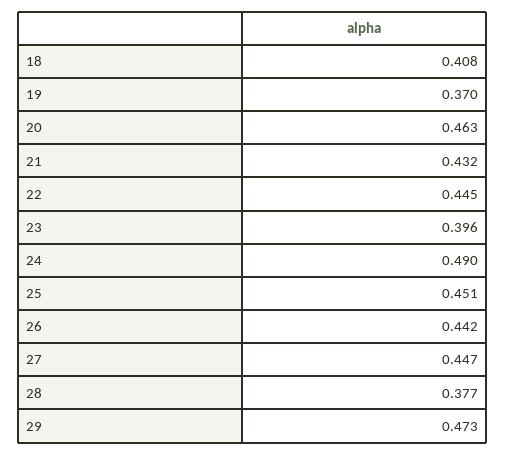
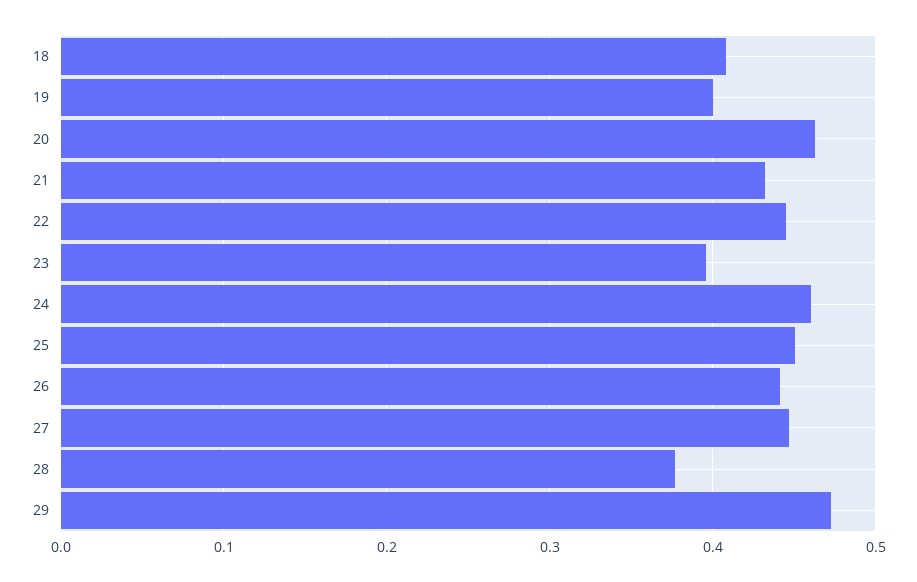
19: 0.37 -> 0.4
24: 0.49 -> 0.46

